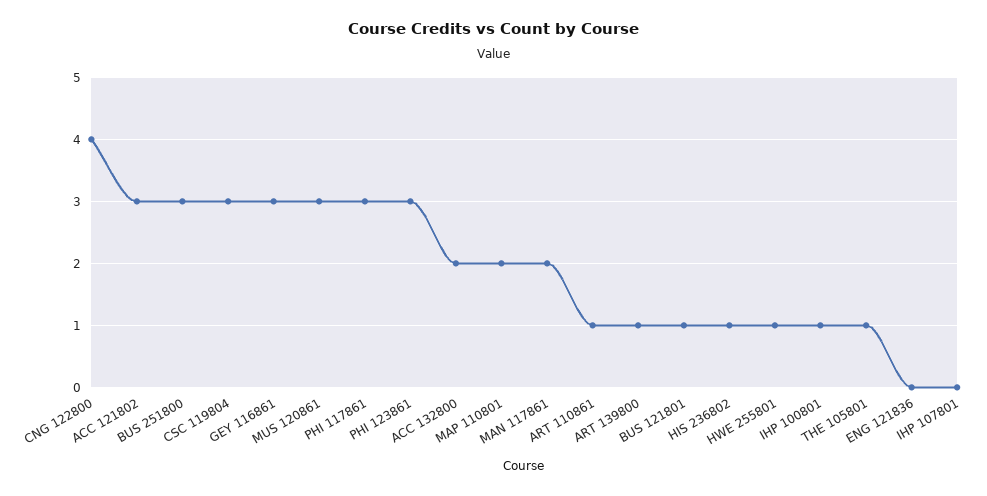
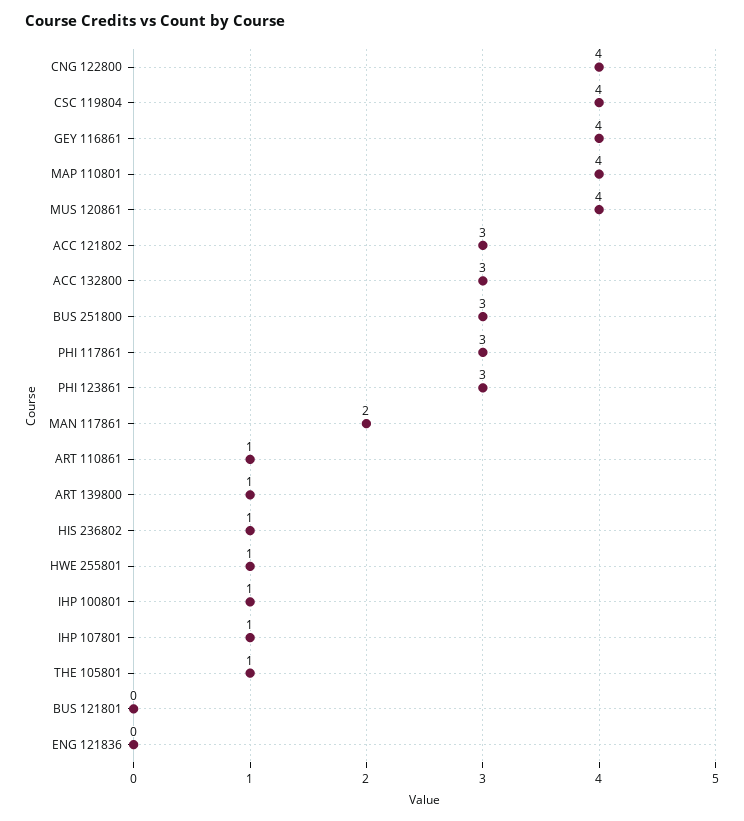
CSC 119804: 3 -> 4
GEY 116861: 3 -> 4
MUS 120861: 3 -> 4
ACC 132800: 2 -> 3
MAP 110801: 2 -> 4
BUS 121801: 1 -> 0
IHP 107801: 0 -> 1

